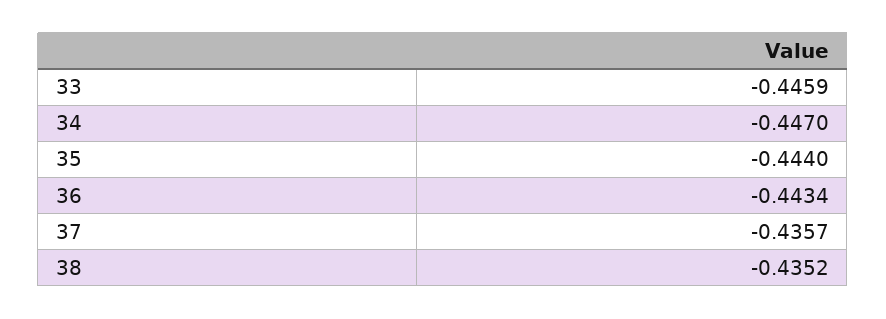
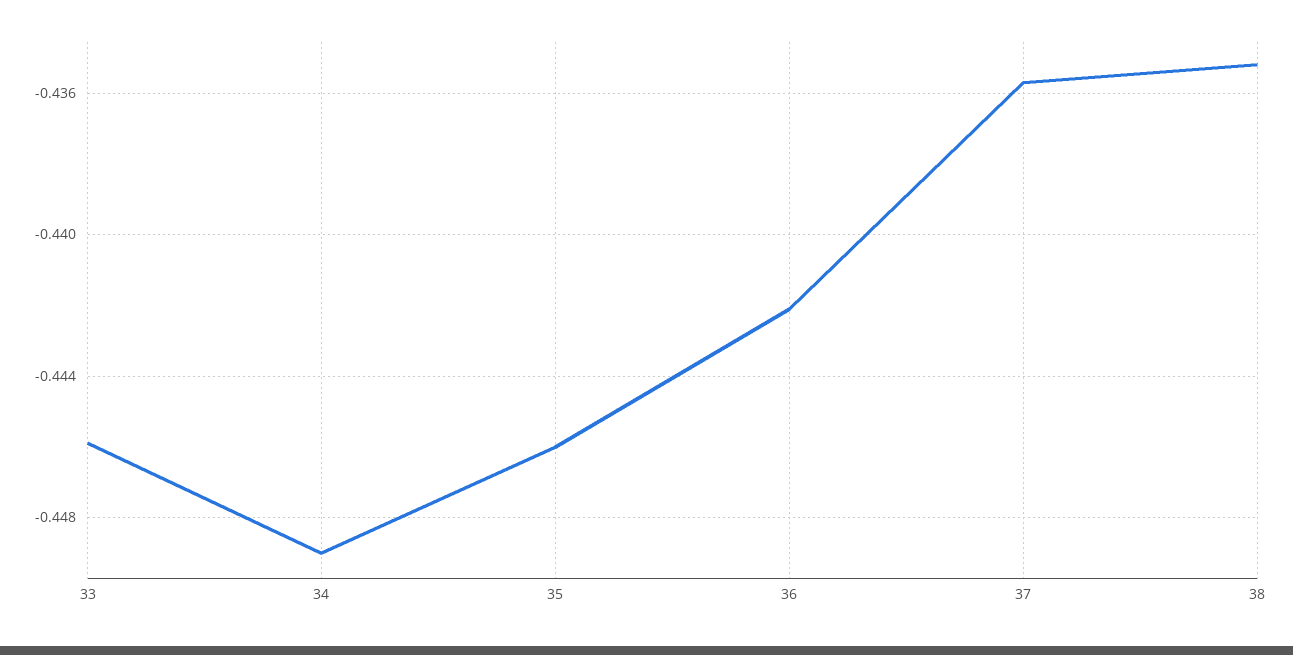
34: -0.447 -> -0.449
35: -0.444 -> -0.446
36: -0.4434 -> -0.442

